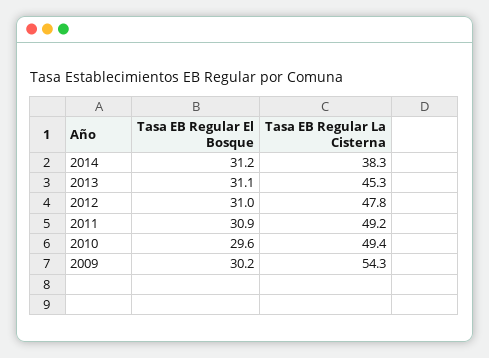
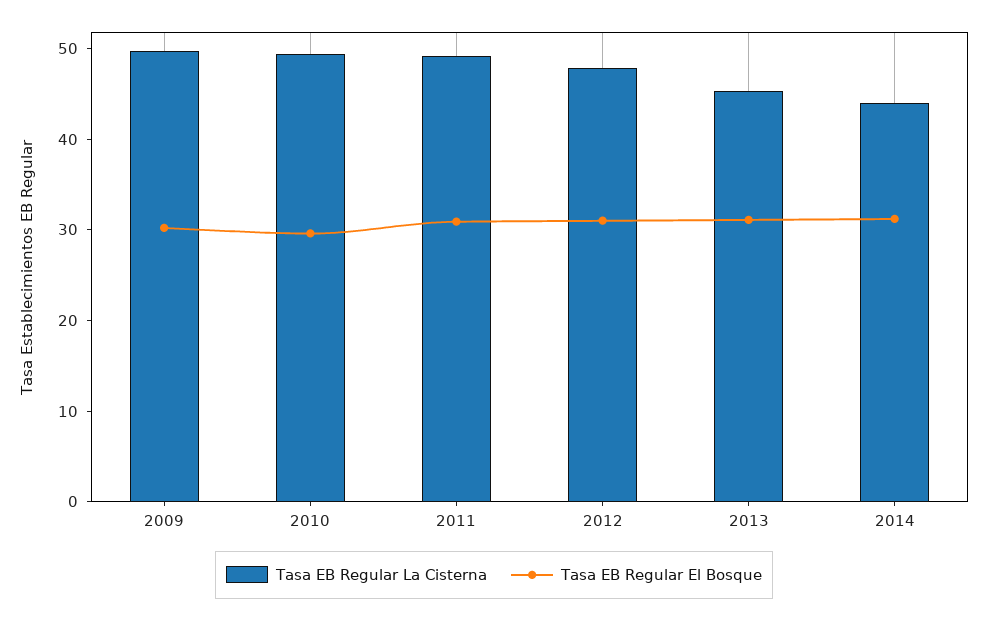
Tasa EB Regular La Cisterna, 2014: 38.3 -> 44
Tasa EB Regular La Cisterna, 2009: 54.3 -> 50

